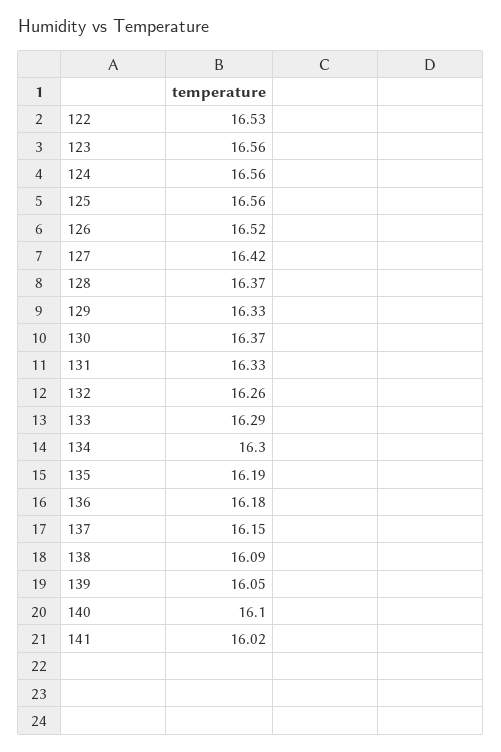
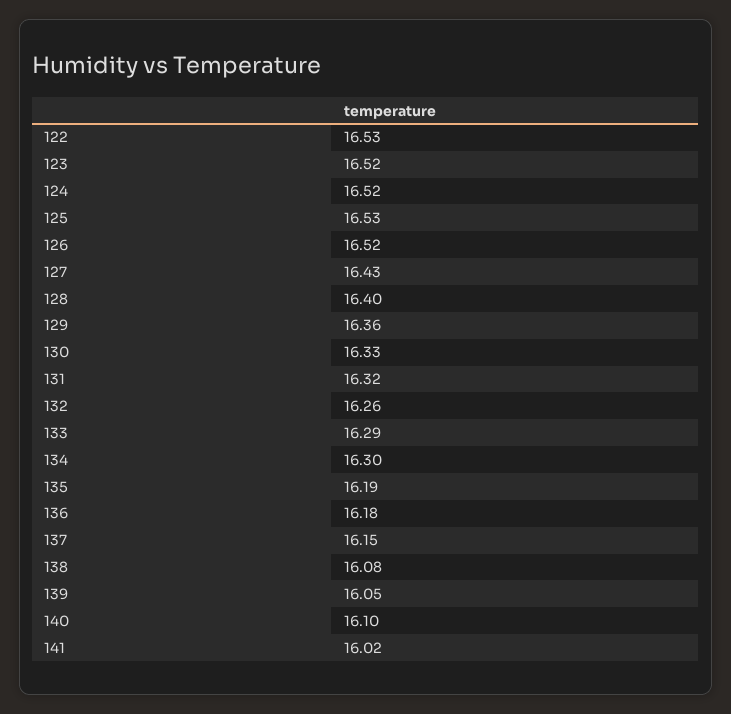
123: 16.56 -> 16.52
124: 16.56 -> 16.52
125: 16.56 -> 16.53
127: 16.42 -> 16.43
128: 16.37 -> 16.4
129: 16.33 -> 16.36
130: 16.37 -> 16.33
131: 16.33 -> 16.32
138: 16.09 -> 16.08

